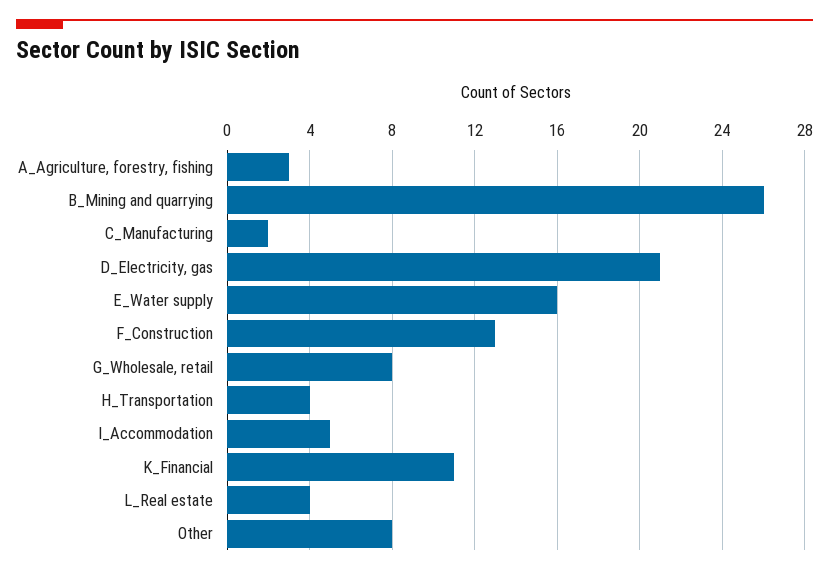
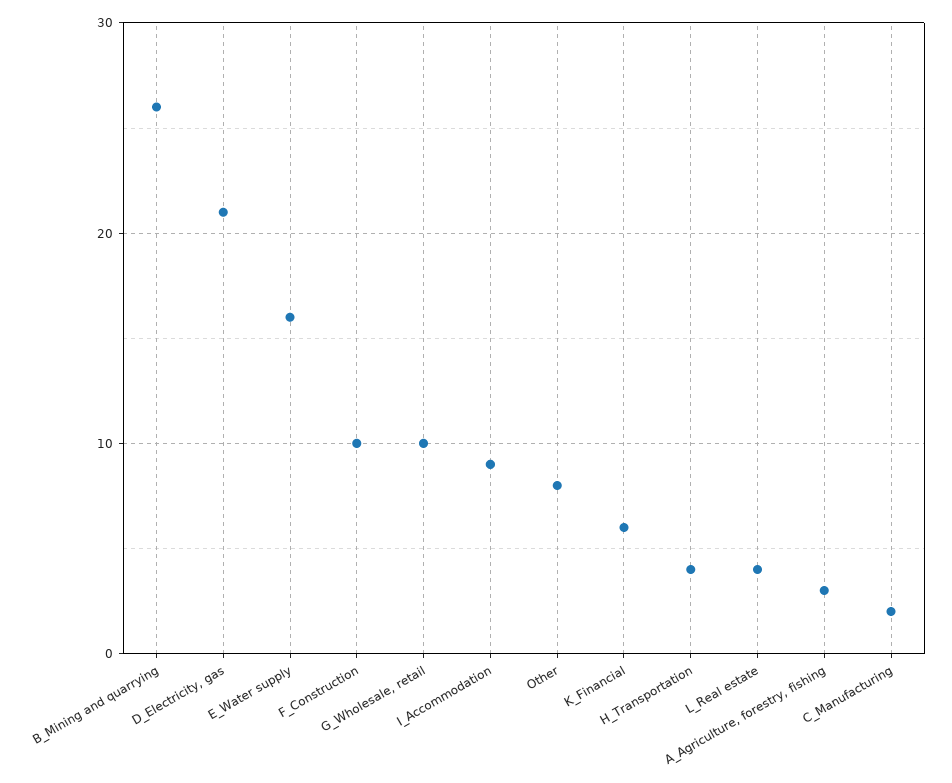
F_Construction: 13 -> 10
G_Wholesale, retail: 8 -> 10
I_Accommodation: 5 -> 9
K_Financial: 11 -> 6

